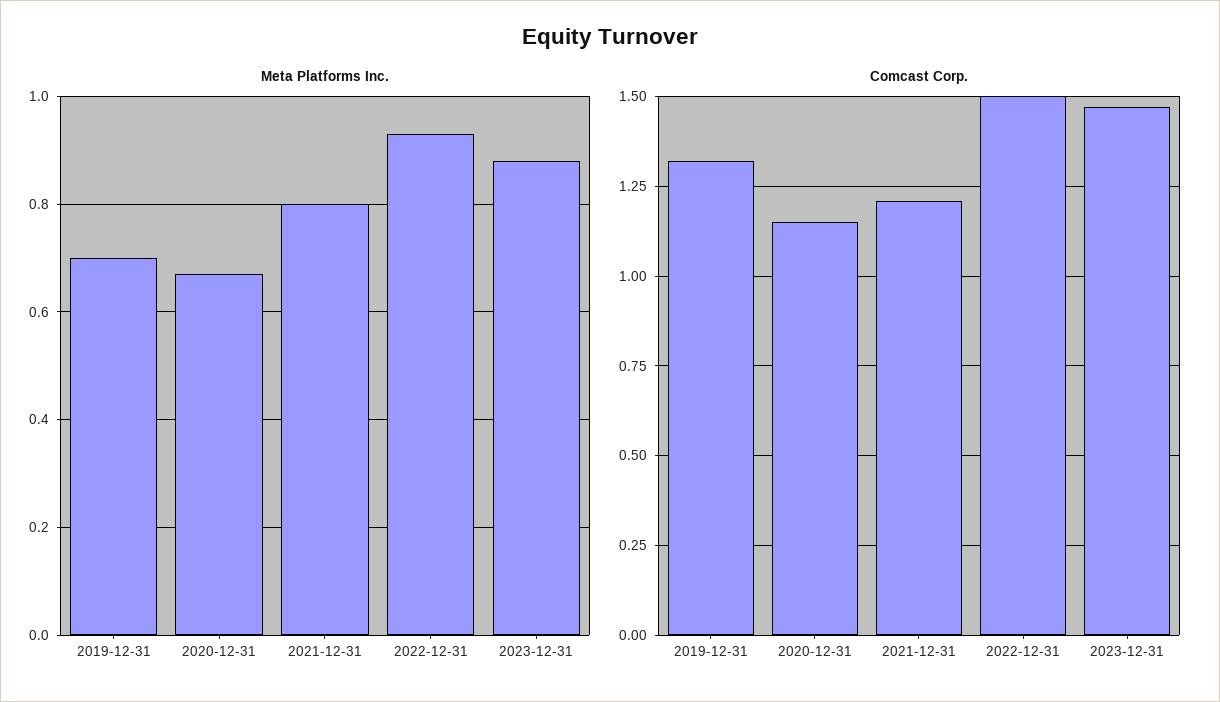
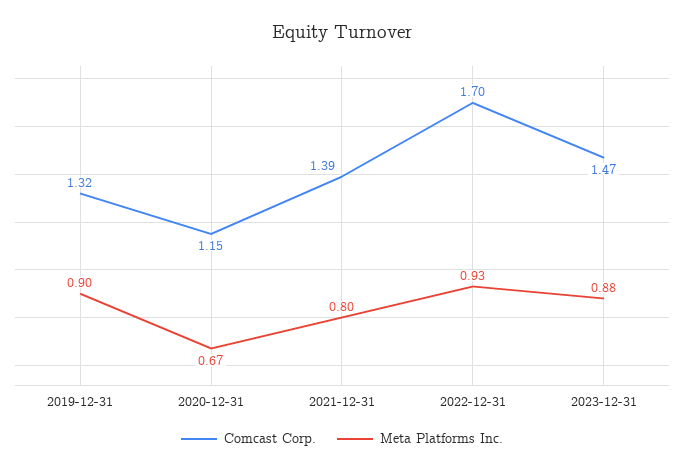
Meta Platforms Inc., 2019-12-31: 0.7 -> 0.9
Comcast Corp., 2021-12-31: 1.2 -> 1.39
Comcast Corp., 2022-12-31: 1.5 -> 1.7

